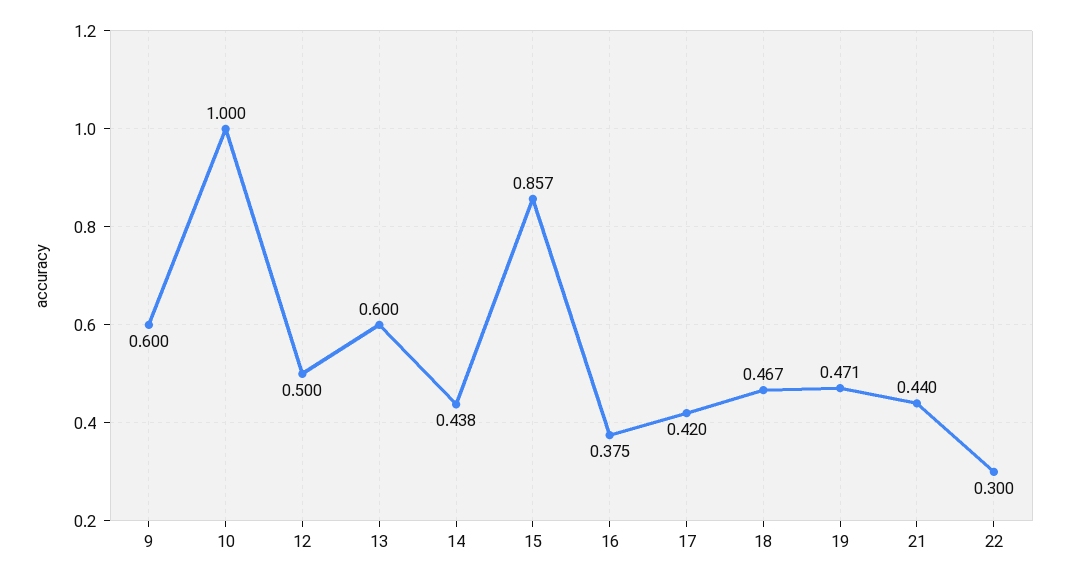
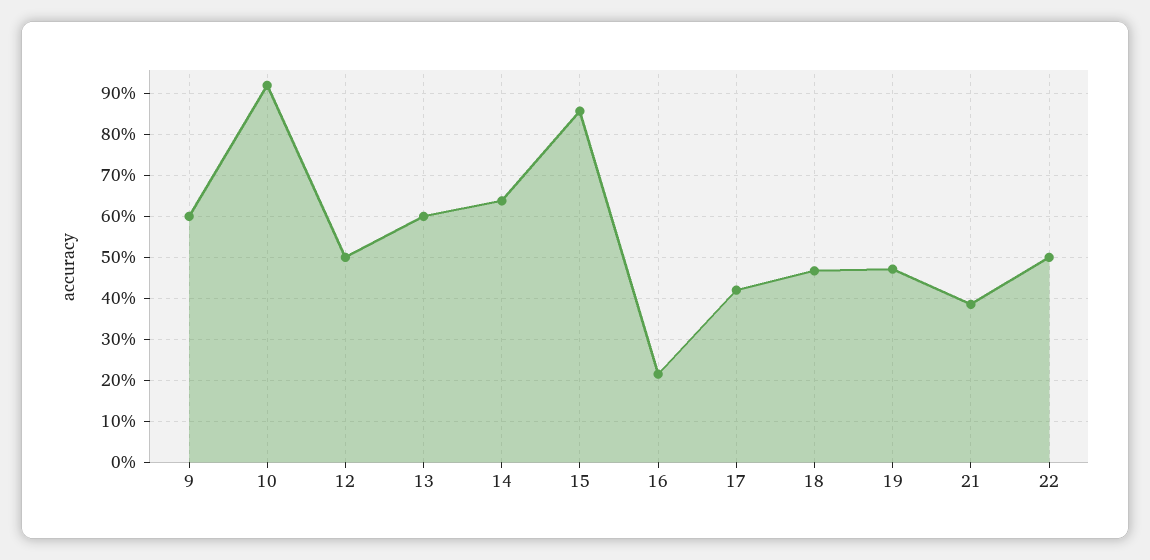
10: 1 -> 0.92
14: 0.438 -> 0.64
16: 0.375 -> 0.22
21: 0.44 -> 0.38
22: 0.3 -> 0.5

